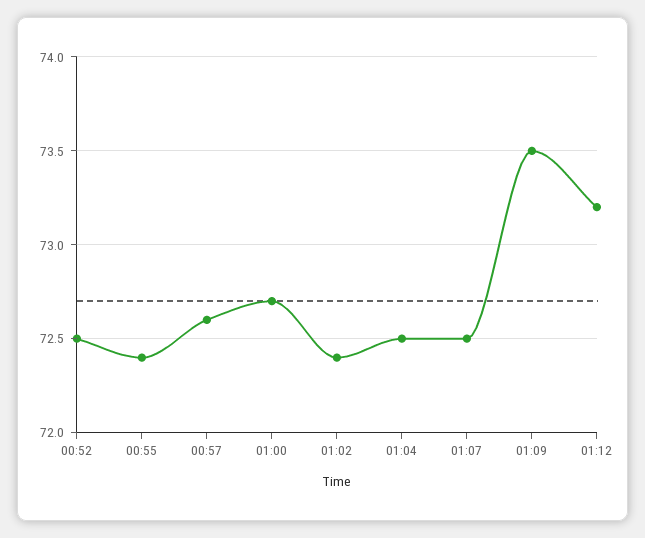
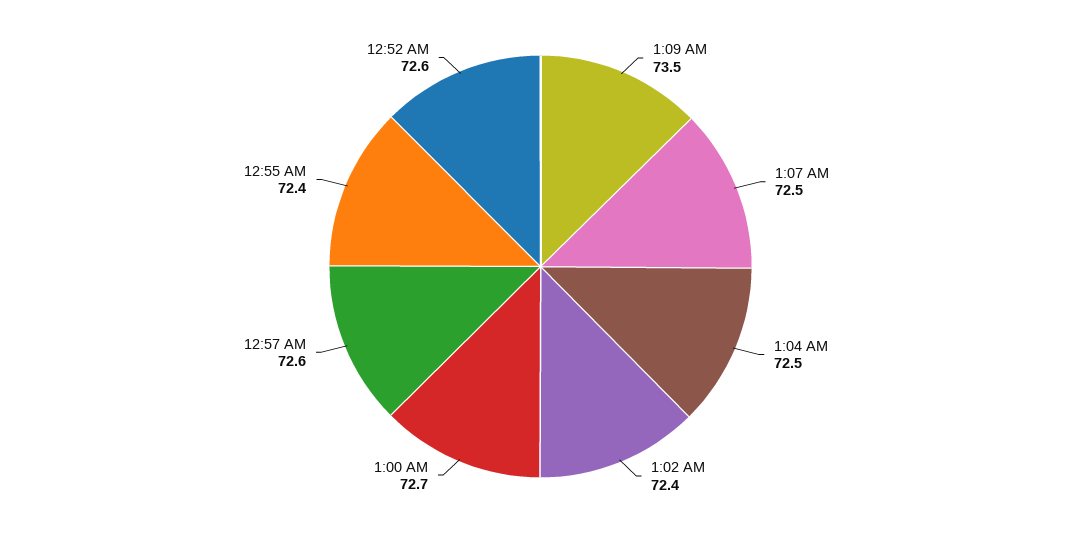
00:52: 72.5 -> 72.6
01:12: 73.2 -> none

